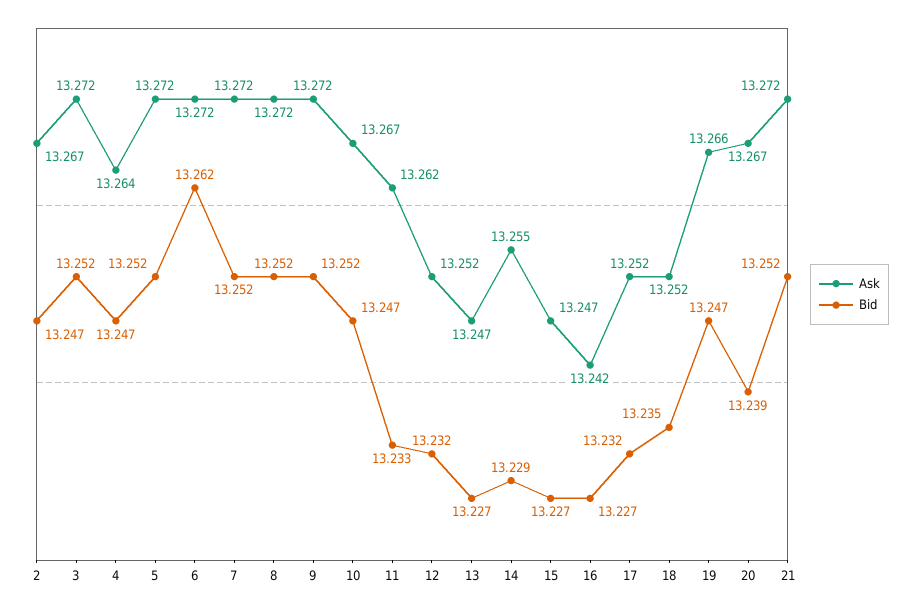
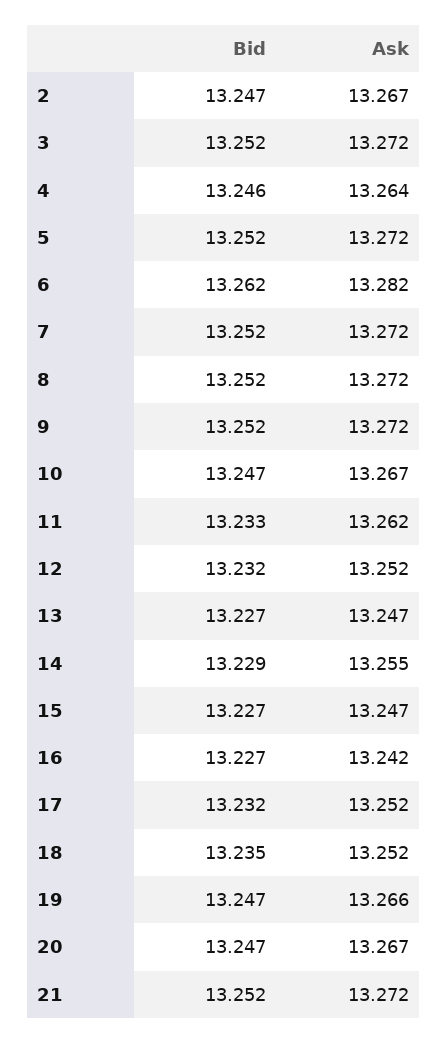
Bid, 4: 13.247 -> 13.246
Ask, 6: 13.272 -> 13.282
Bid, 20: 13.239 -> 13.247

